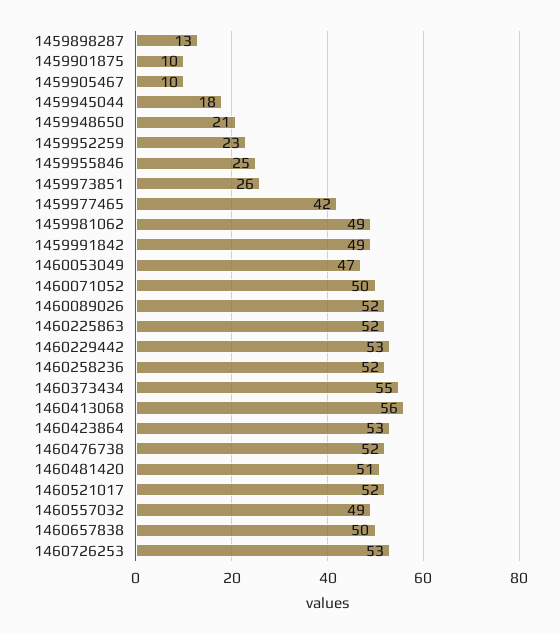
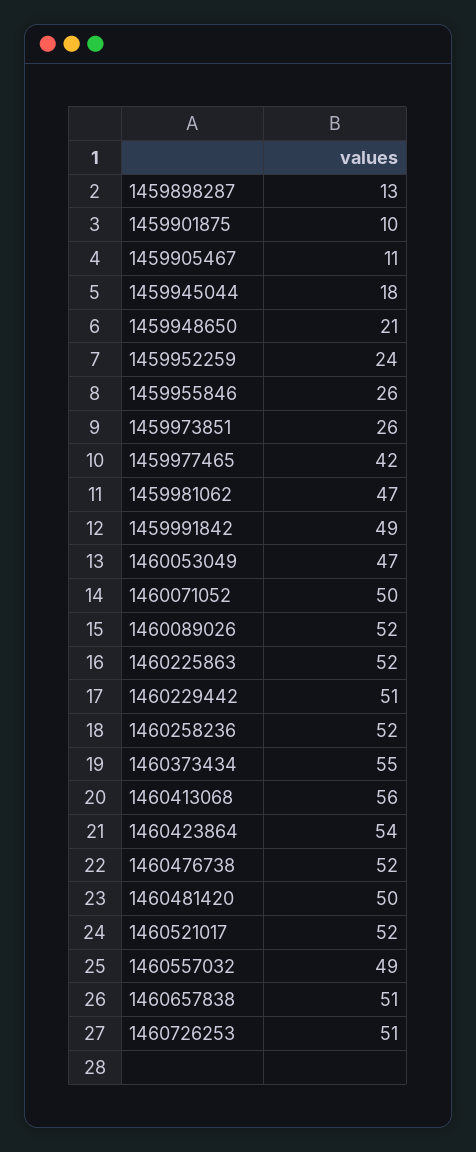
1459905467: 10 -> 11
1459952259: 23 -> 24
1459955846: 25 -> 26
1459981062: 49 -> 47
1460229442: 53 -> 51
1460423864: 53 -> 54
1460481420: 51 -> 50
1460657838: 50 -> 51
1460726253: 53 -> 51

